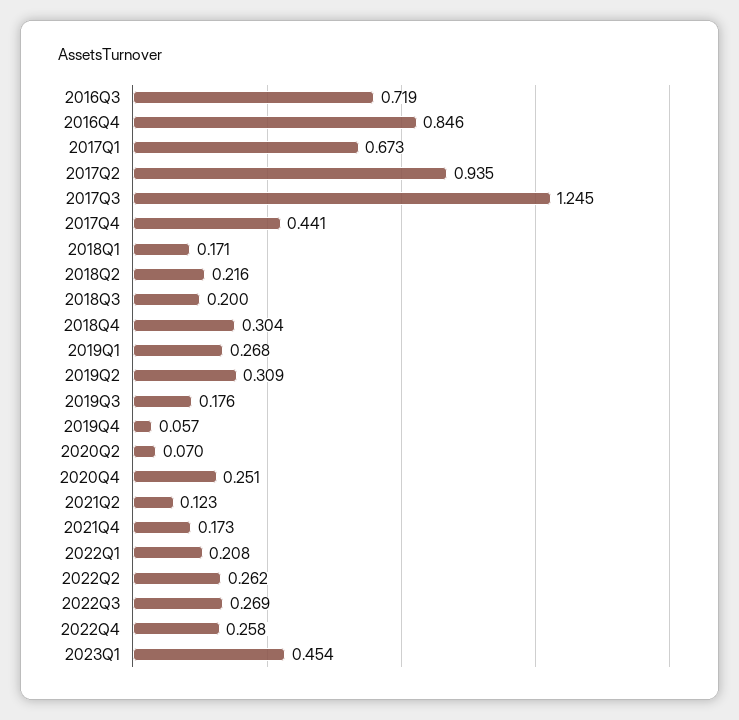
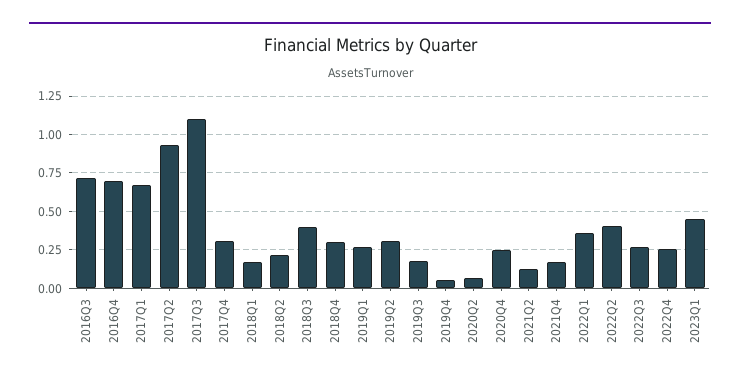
2016Q4: 0.846 -> 0.7
2017Q3: 1.245 -> 1.1
2017Q4: 0.441 -> 0.3
2018Q3: 0.2 -> 0.4
2022Q1: 0.208 -> 0.35
2022Q2: 0.262 -> 0.4

